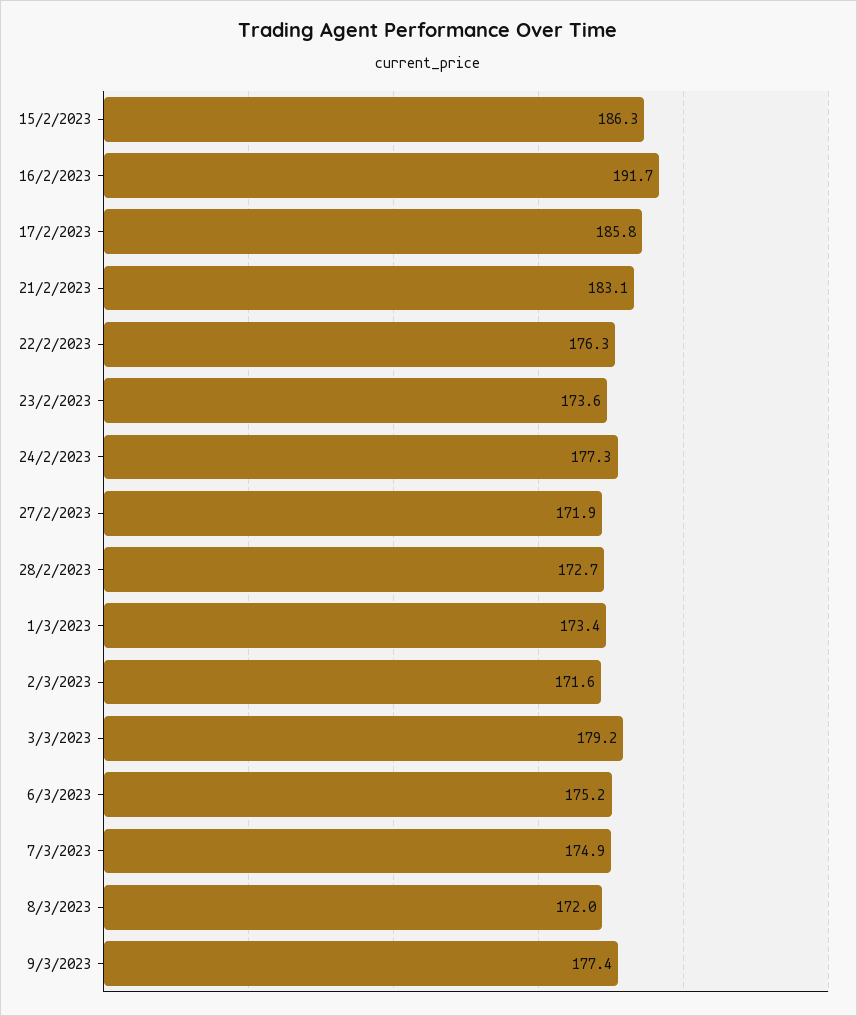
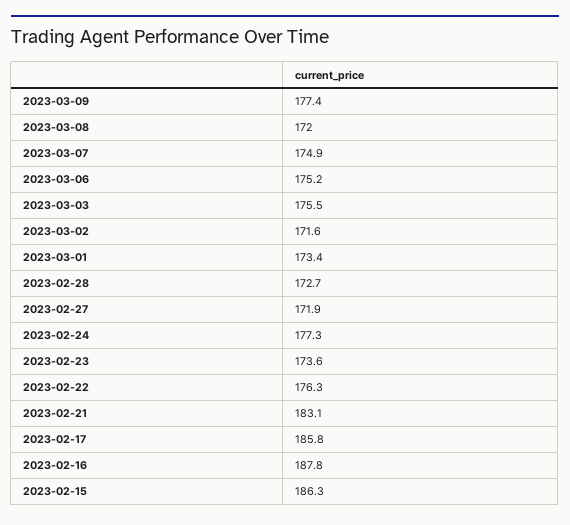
16/2/2023: 191.7 -> 187.8
3/3/2023: 179.2 -> 175.5

